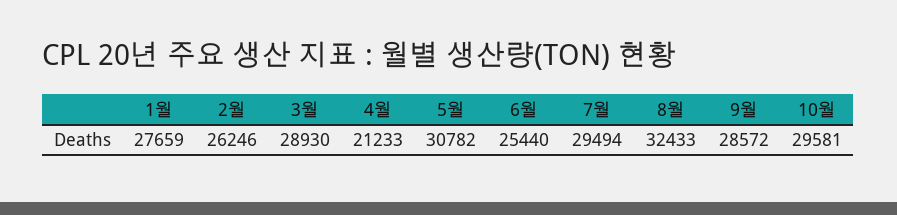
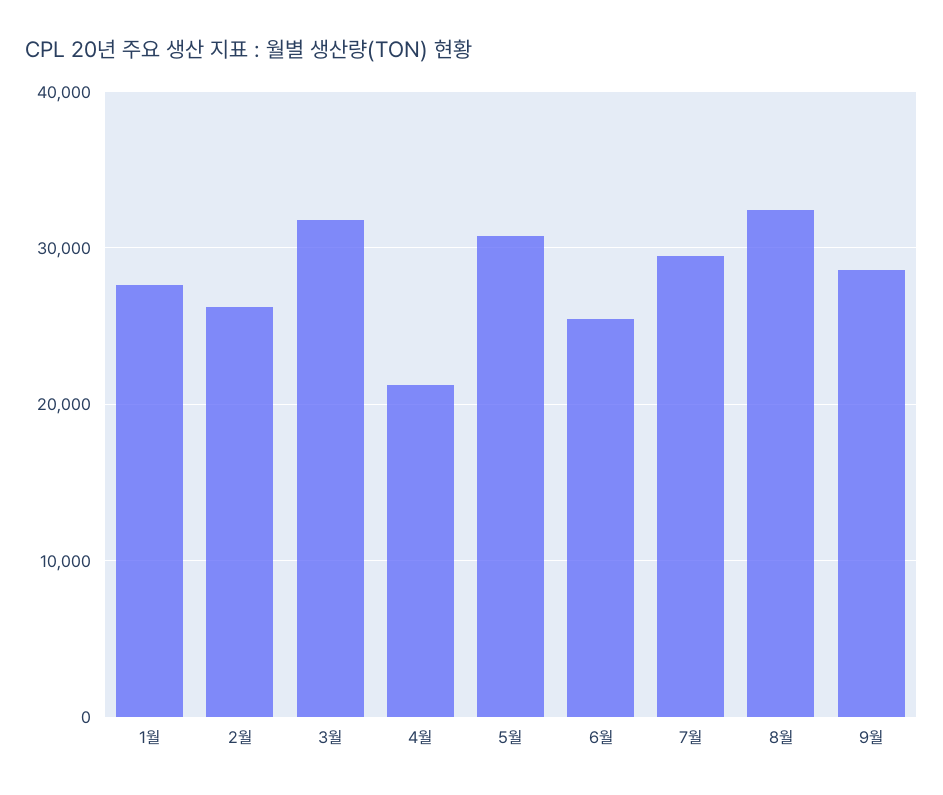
3월: 28930 -> 32000
10월: 29581 -> none

